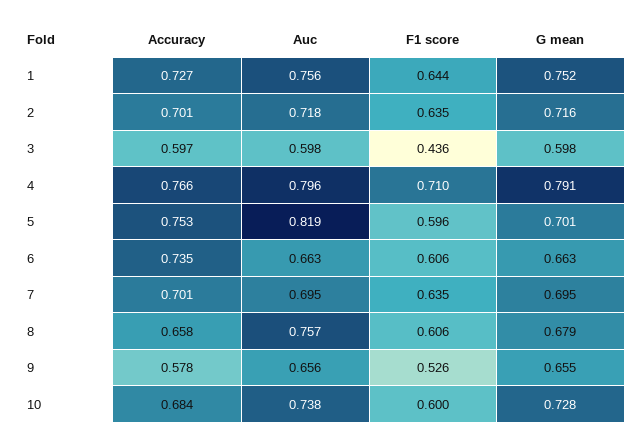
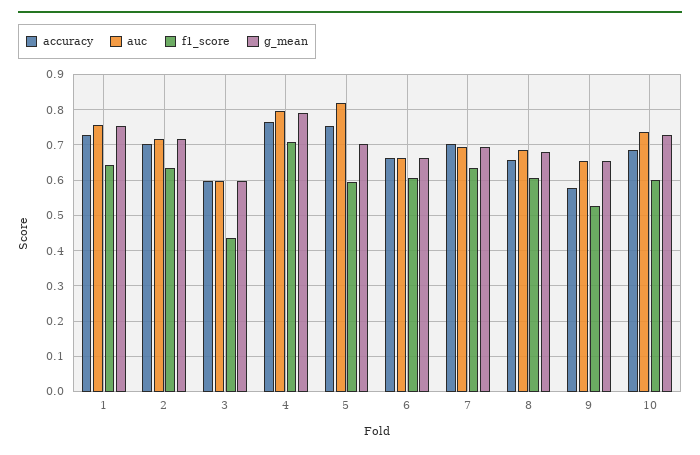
Accuracy, 6: 0.735 -> 0.66
Auc, 8: 0.757 -> 0.68

